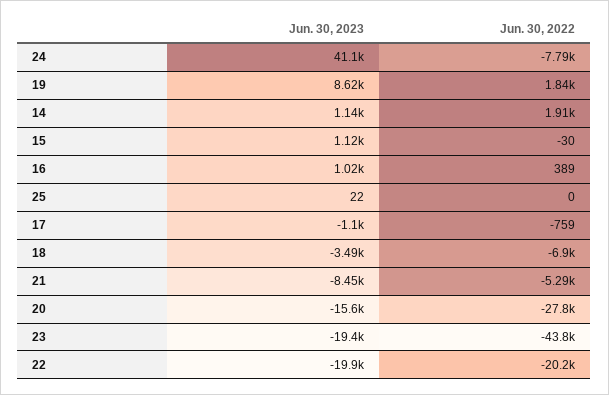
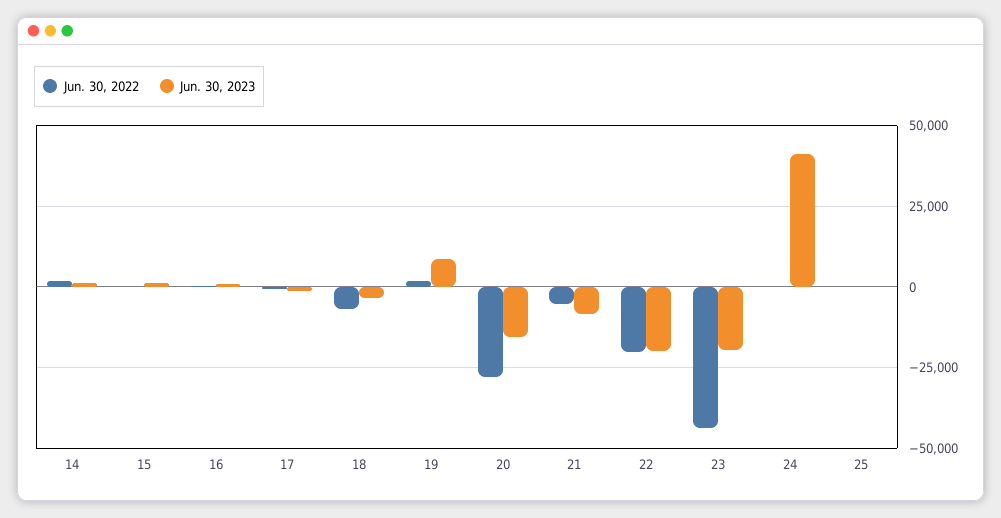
Jun. 30, 2022, 24: -7790 -> 0

